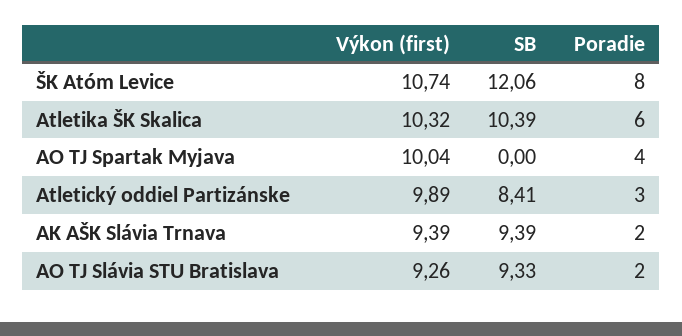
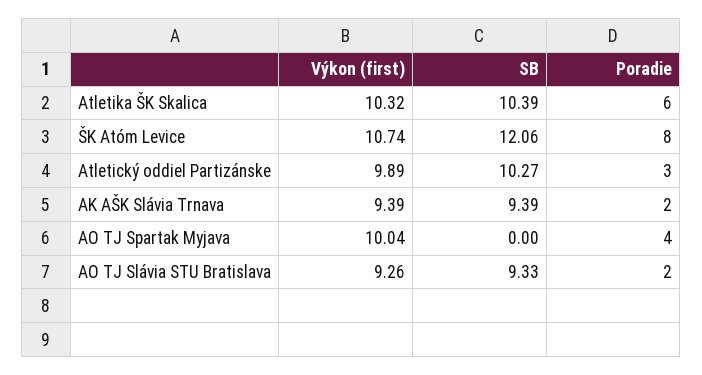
SB, Atletický oddiel Partizánske: 8.41 -> 10.27

